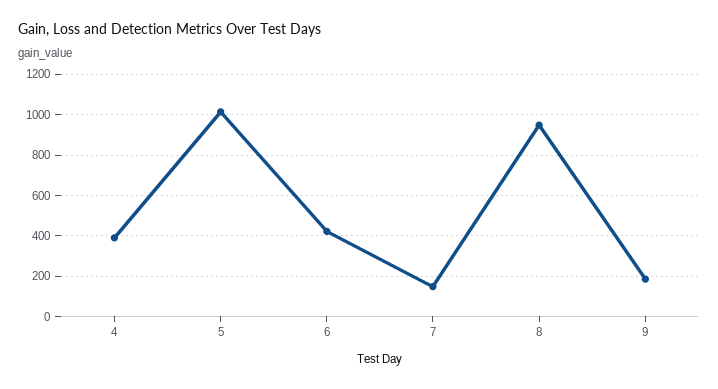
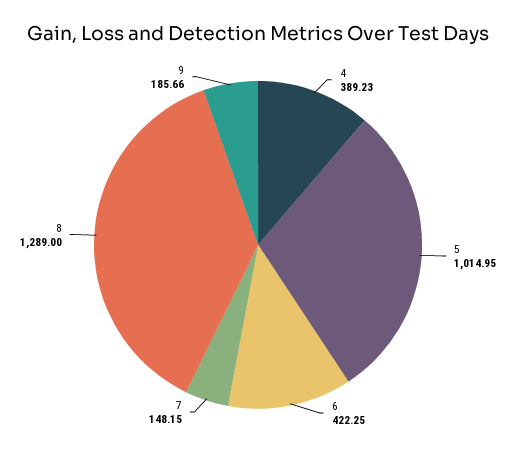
8: 950 -> 1289

